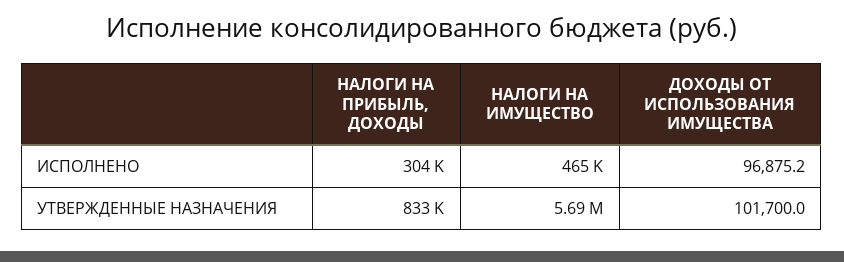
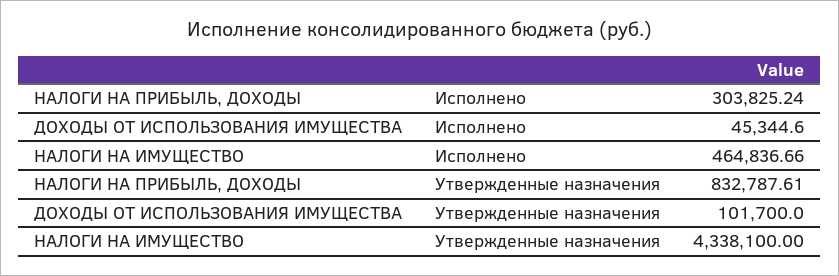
ДОХОДЫ ОТ ИСПОЛЬЗОВАНИЯ ИМУЩЕСТВА, ИСПОЛНЕНО: 96875.2 -> 45344.6
НАЛОГИ НА ИМУЩЕСТВО, УТВЕРЖДЕННЫЕ НАЗНАЧЕНИЯ: 5690000 -> 4338100

